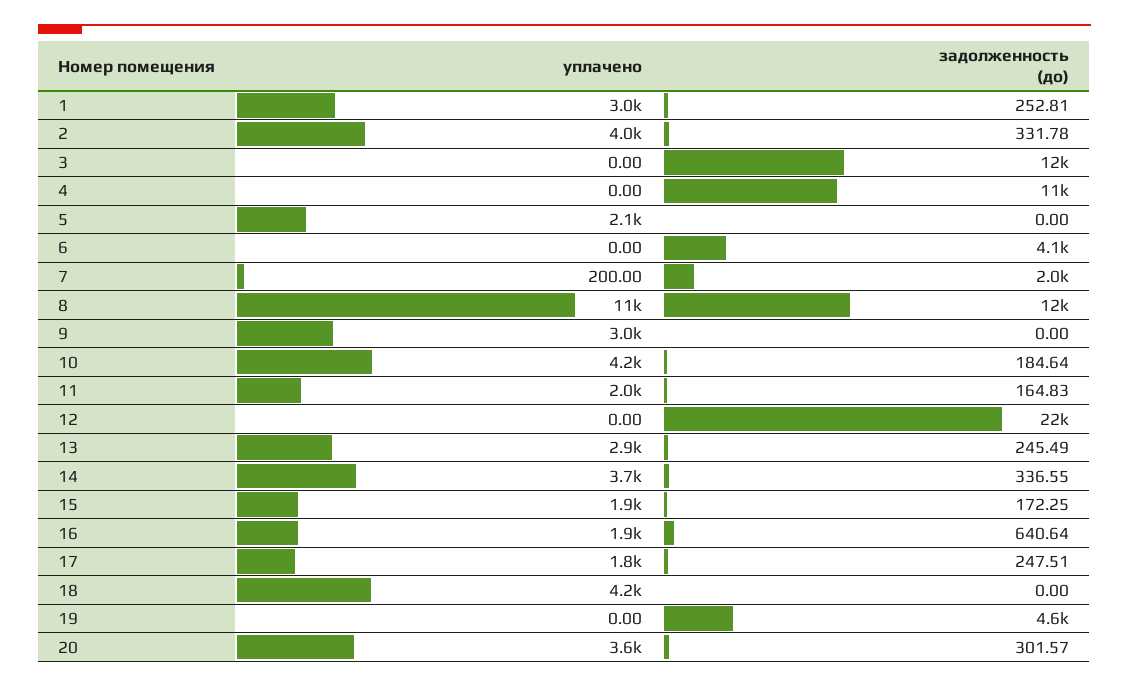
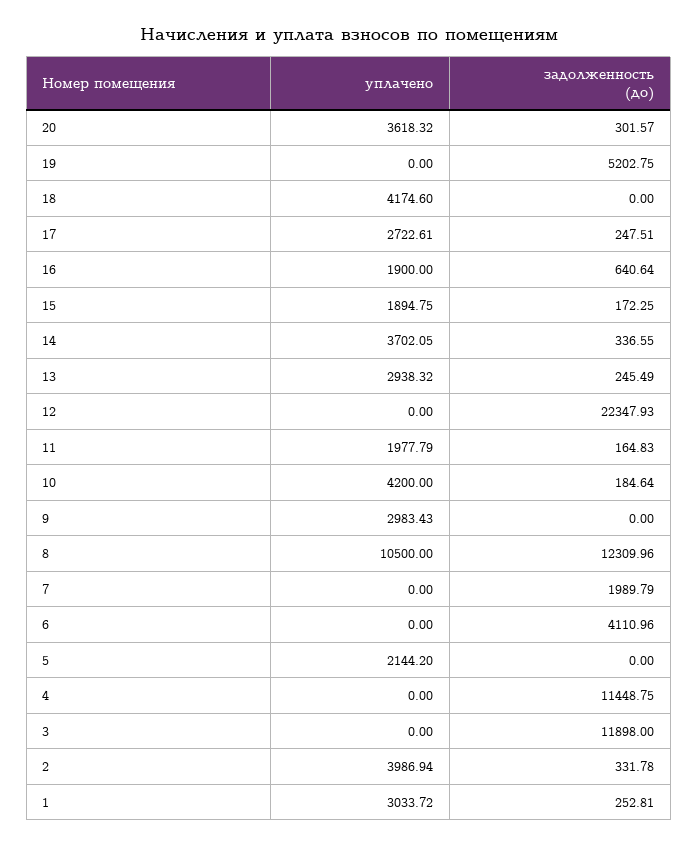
уплачено, 7: 200 -> 0
уплачено, 17: 1800 -> 2722.61
задолженность (до), 19: 4600 -> 5202.75

